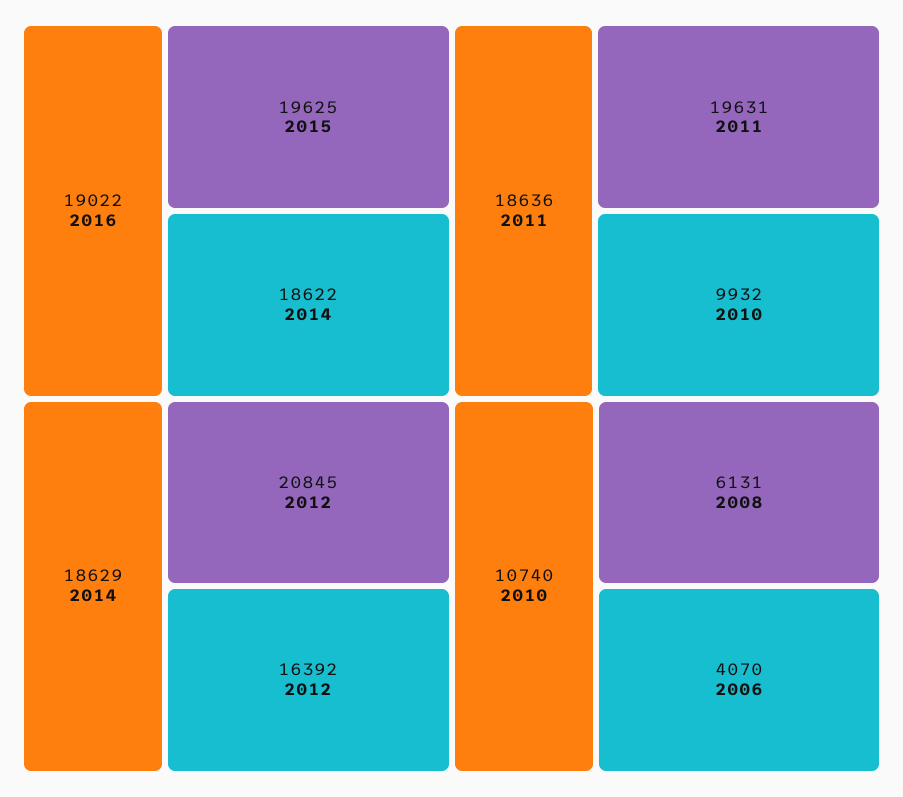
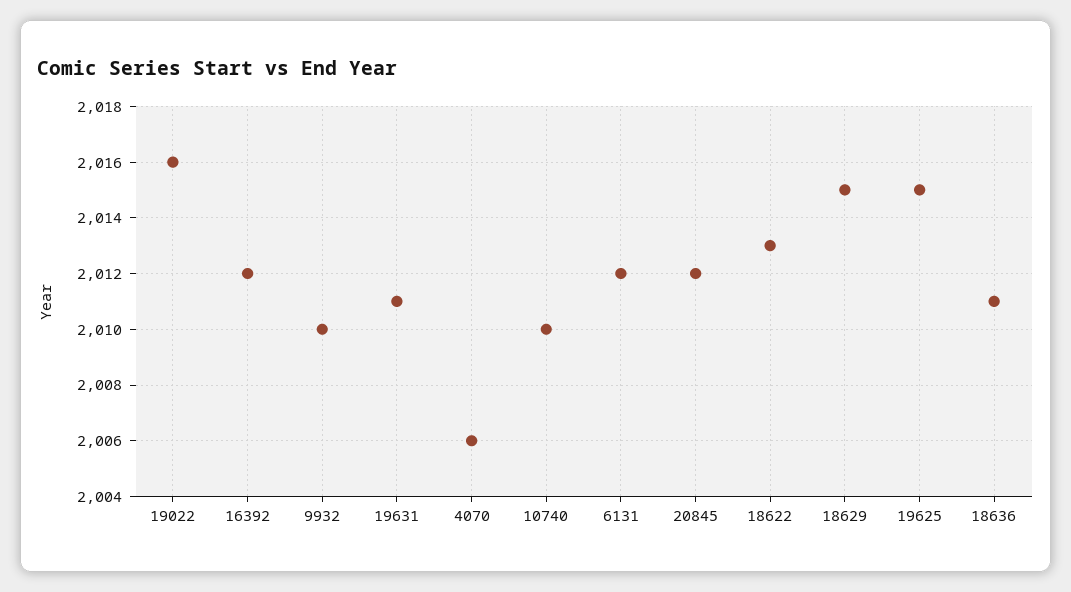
18622: 2014 -> 2013
18629: 2014 -> 2015
6131: 2008 -> 2012

